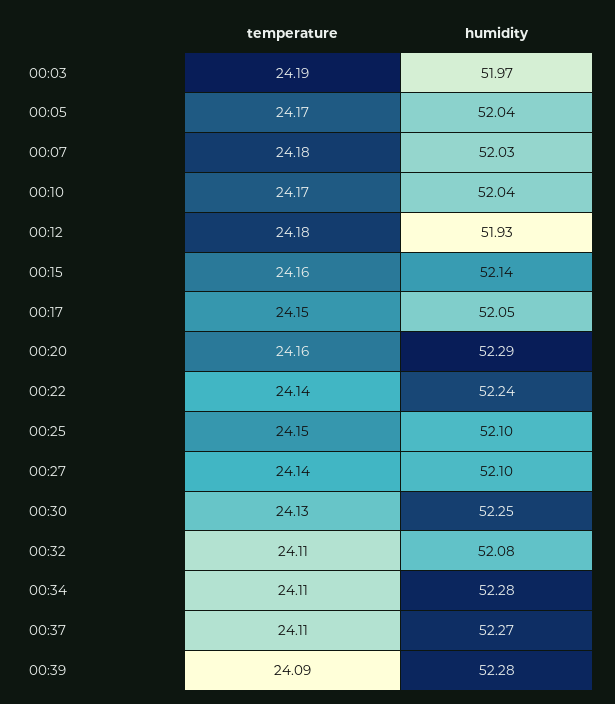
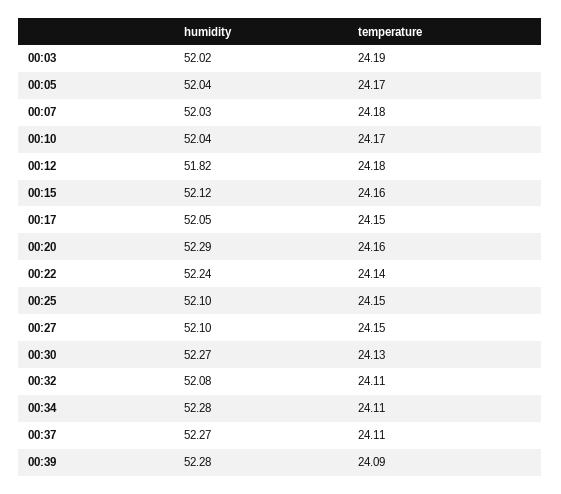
humidity, 00:03: 51.97 -> 52.02
humidity, 00:12: 51.93 -> 51.82
humidity, 00:15: 52.14 -> 52.12
temperature, 00:27: 24.14 -> 24.15
humidity, 00:30: 52.25 -> 52.27

